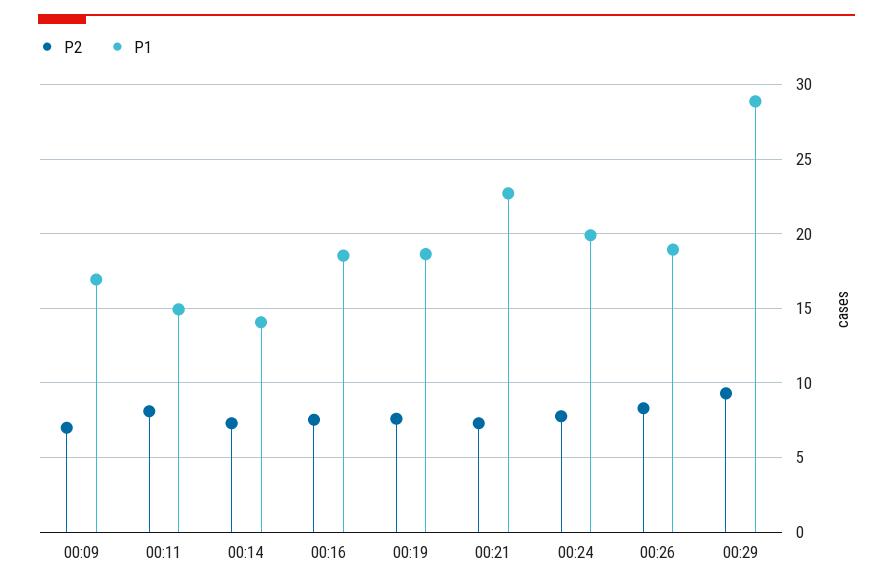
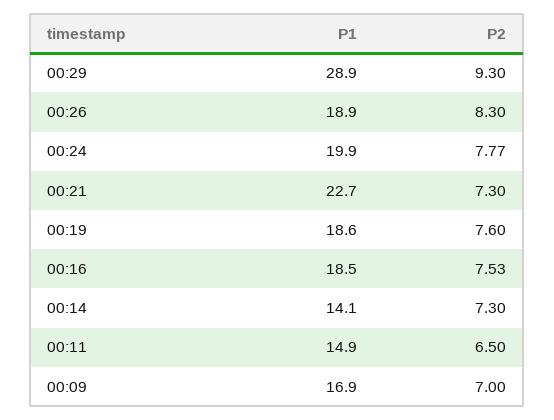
P2, 00:11: 8 -> 6.5

